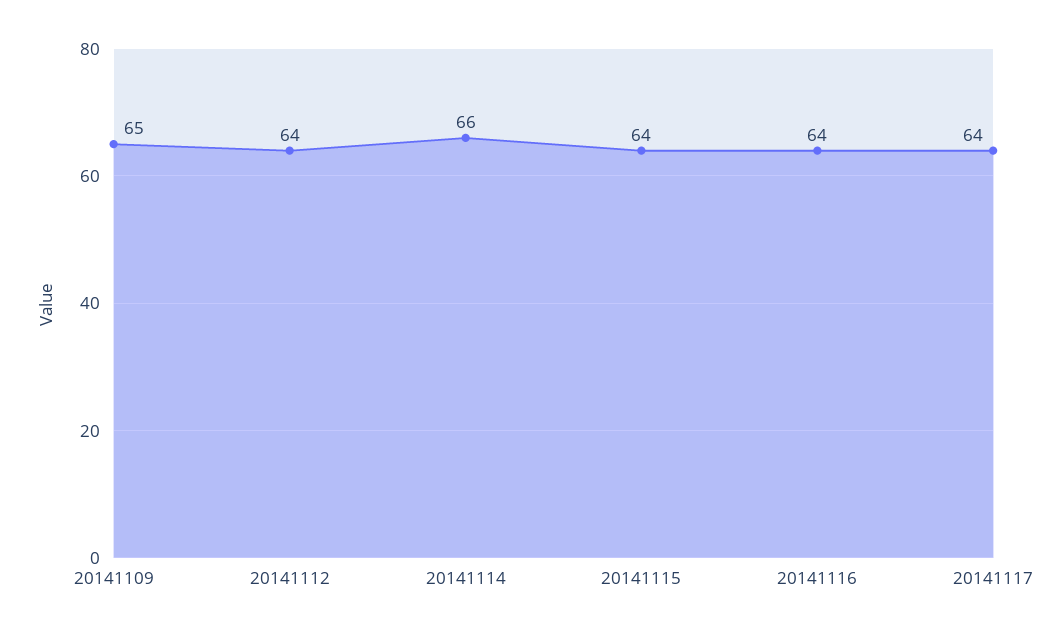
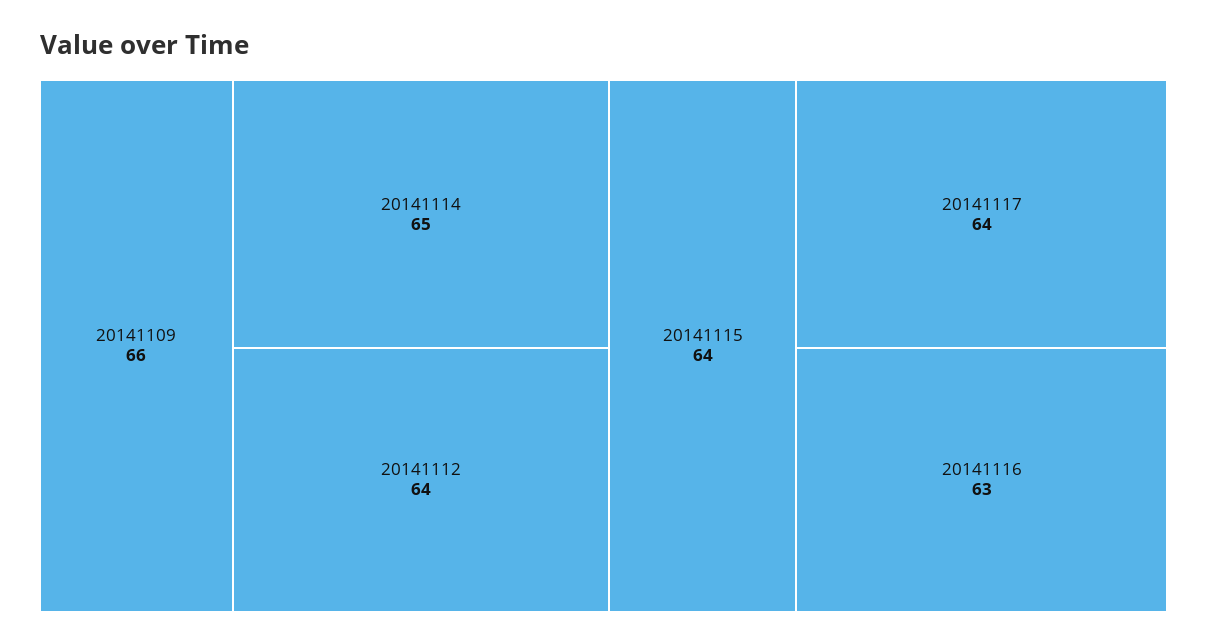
20141109: 65 -> 66
20141114: 66 -> 65
20141116: 64 -> 63

